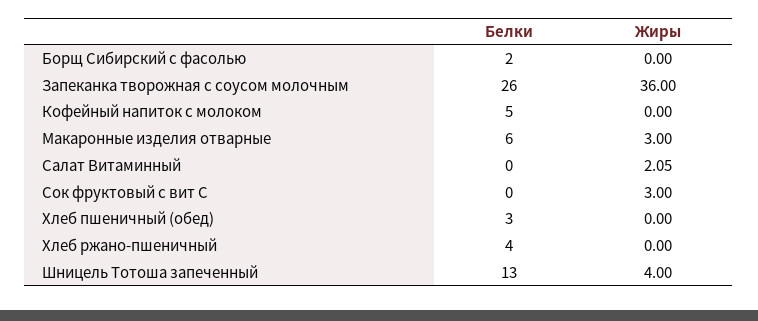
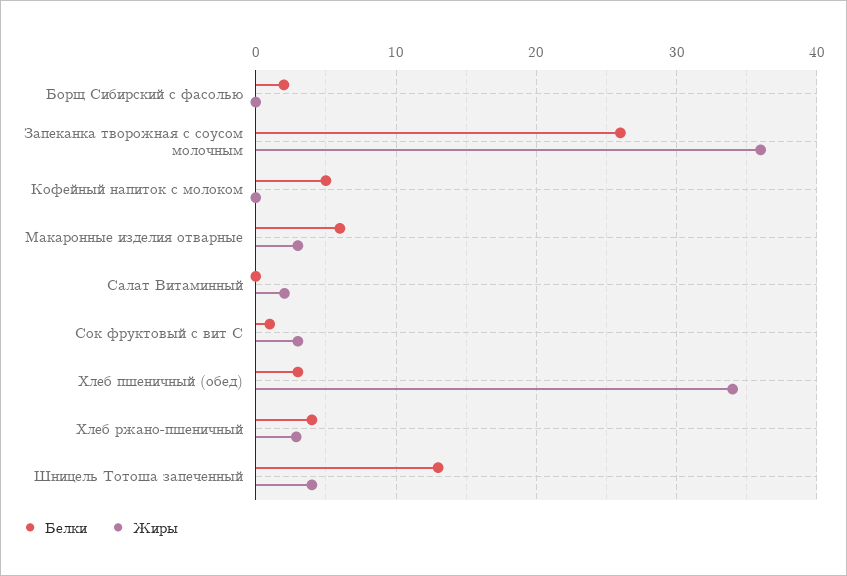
Белки, Сок фруктовый с вит С: 0 -> 1
Жиры, Хлеб пшеничный (обед): 0 -> 34
Жиры, Хлеб ржано-пшеничный: 0 -> 3

